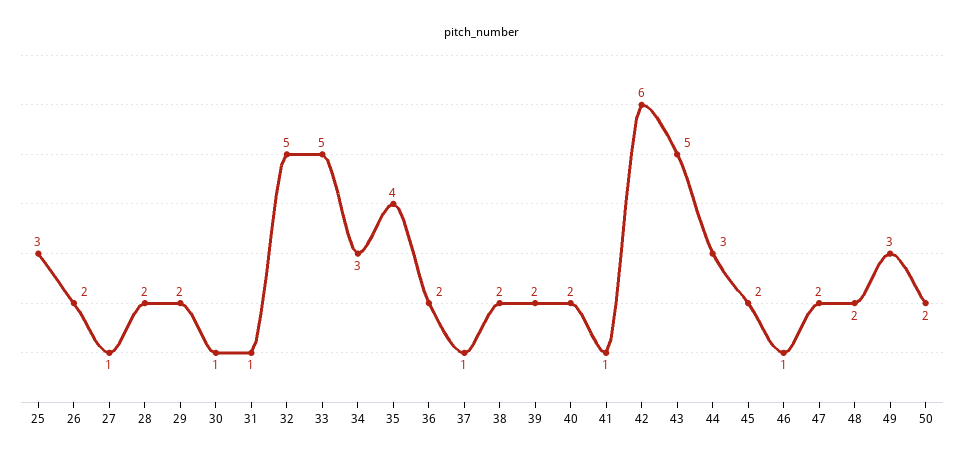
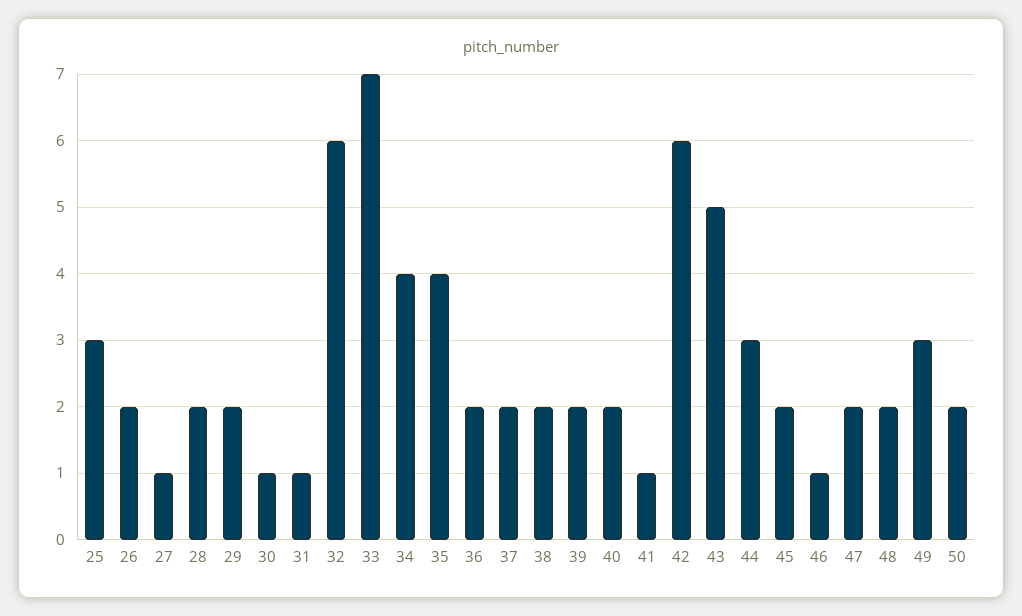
32: 5 -> 6
33: 5 -> 7
34: 3 -> 4
37: 1 -> 2

